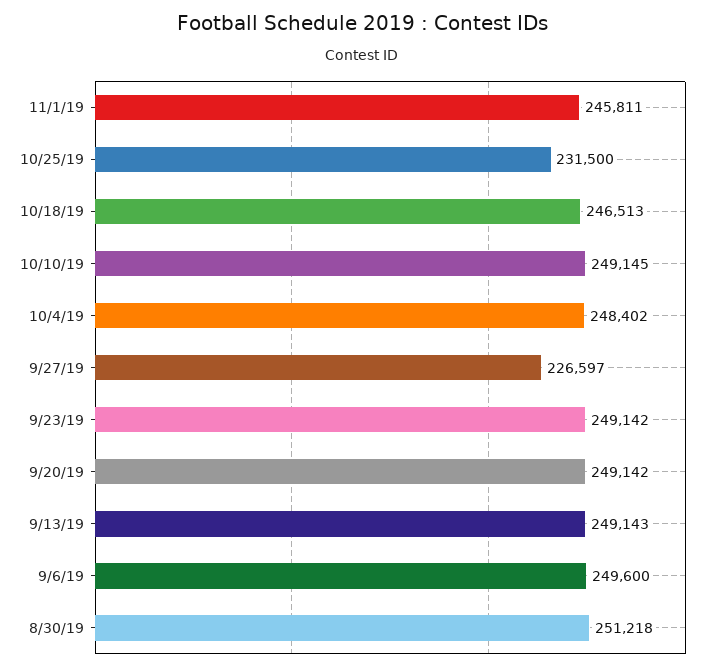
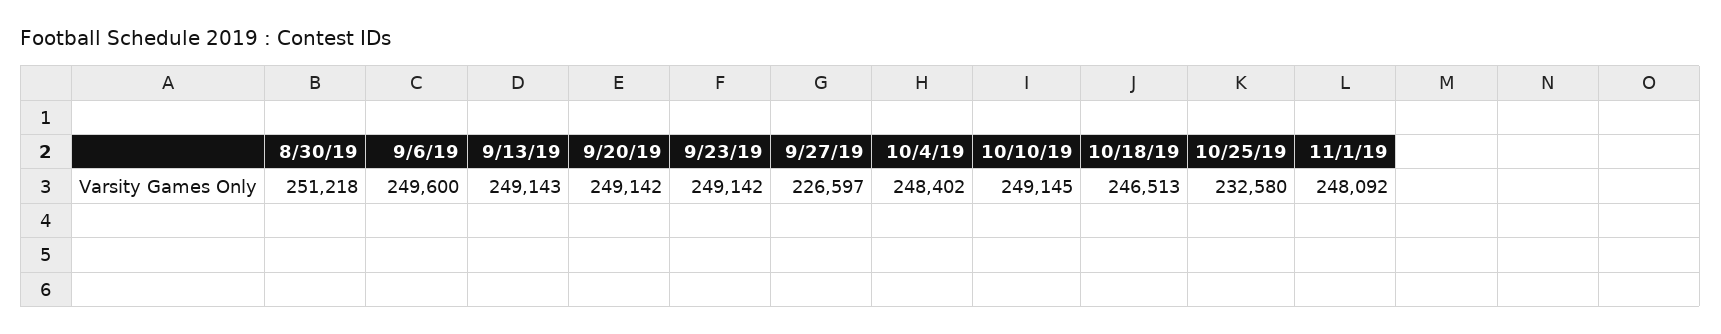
11/1/19: 245811 -> 248092
10/25/19: 231500 -> 232580

